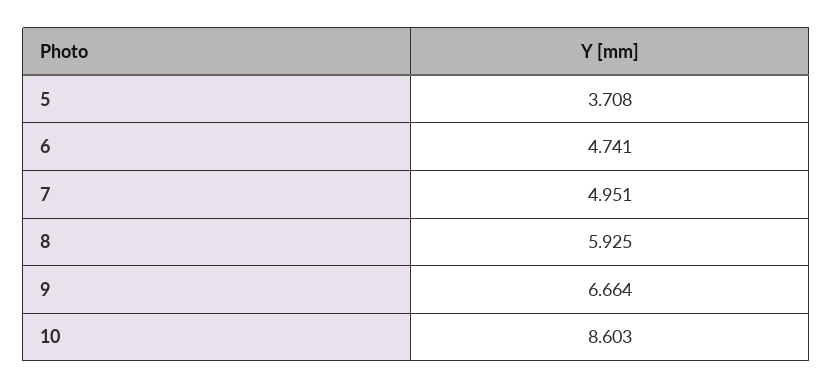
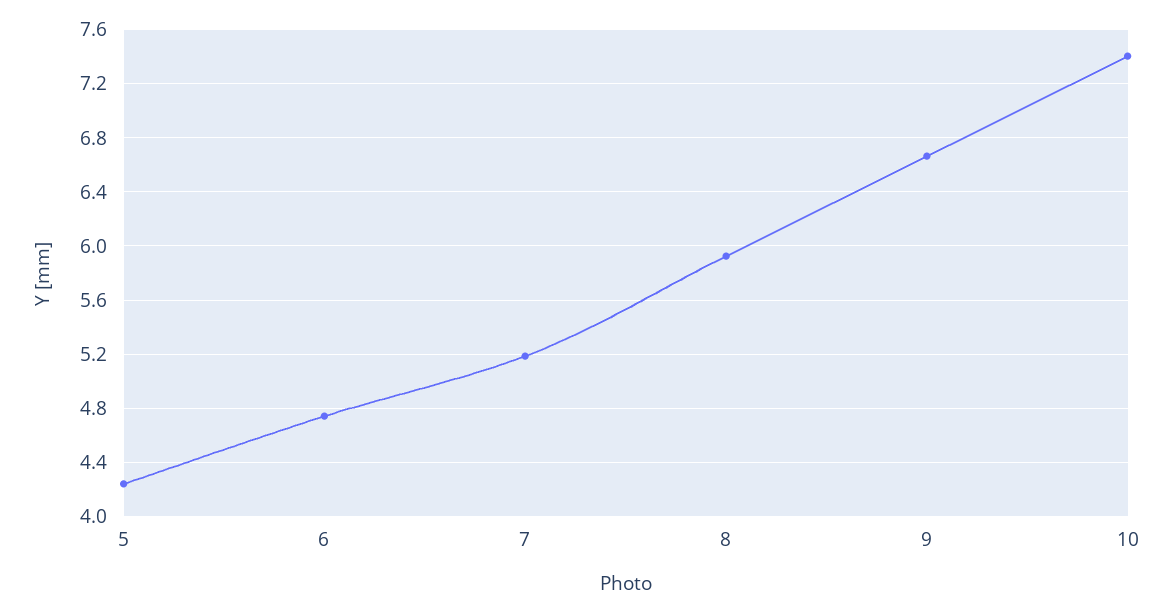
5: 3.708 -> 4.25
7: 4.951 -> 5.2
10: 8.603 -> 7.4

